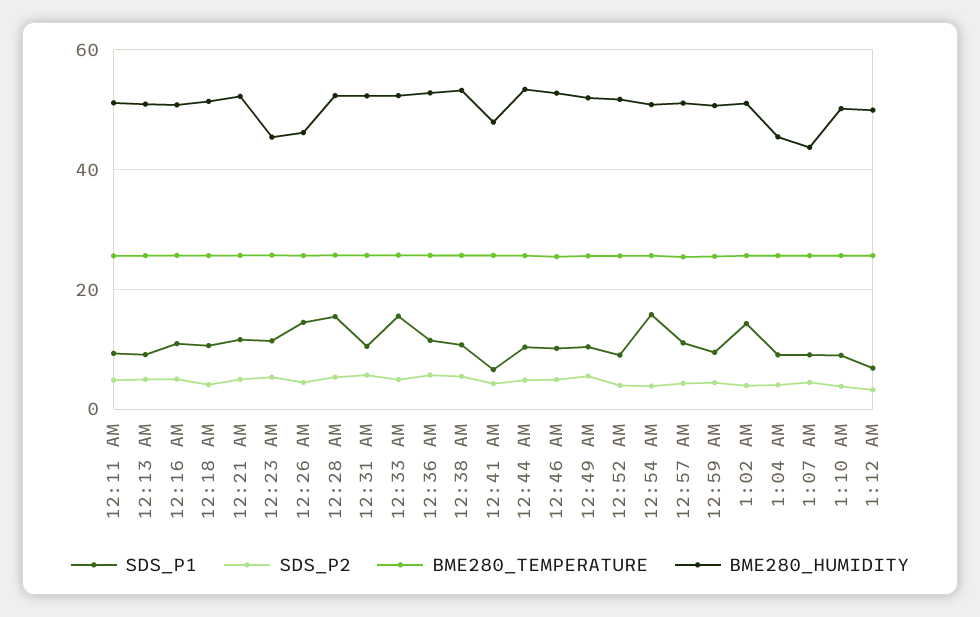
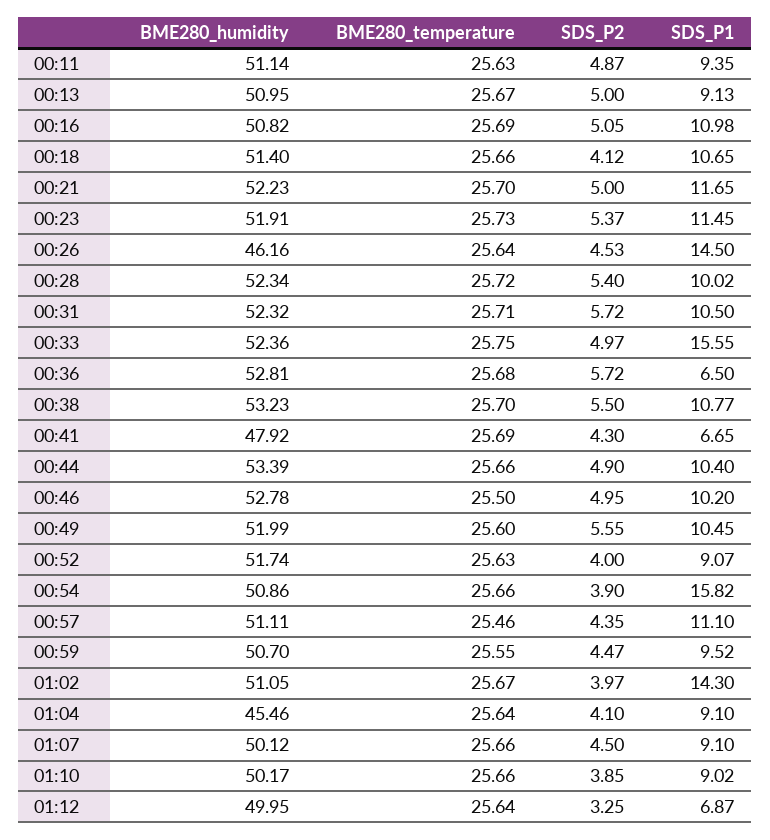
BME280_HUMIDITY, 12:23 AM: 46 -> 51.91
SDS_P1, 12:28 AM: 16 -> 10.02
SDS_P1, 12:36 AM: 12 -> 6.5
BME280_HUMIDITY, 1:07 AM: 44 -> 50.12

